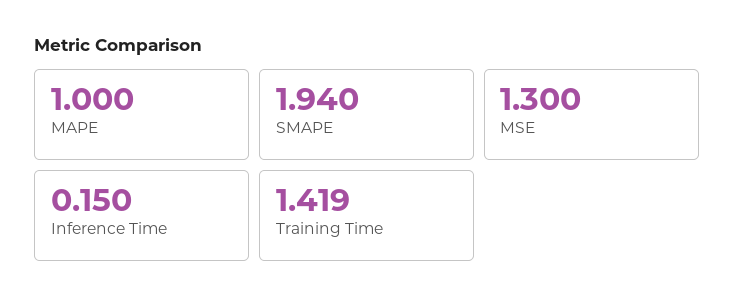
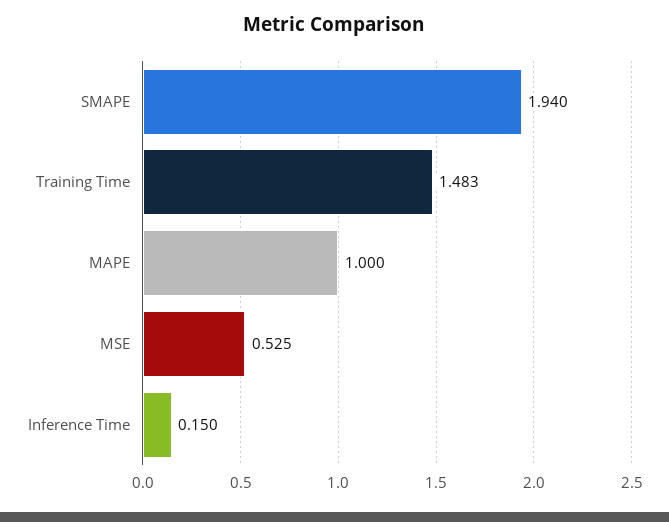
MSE: 1.3 -> 0.525
Training Time: 1.419 -> 1.483

